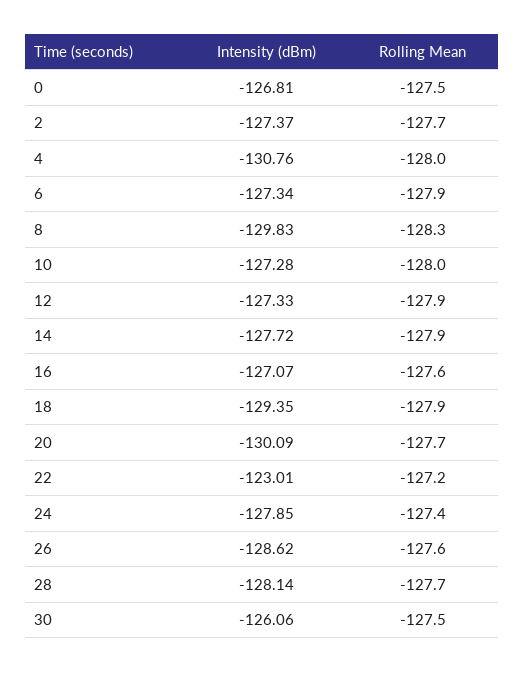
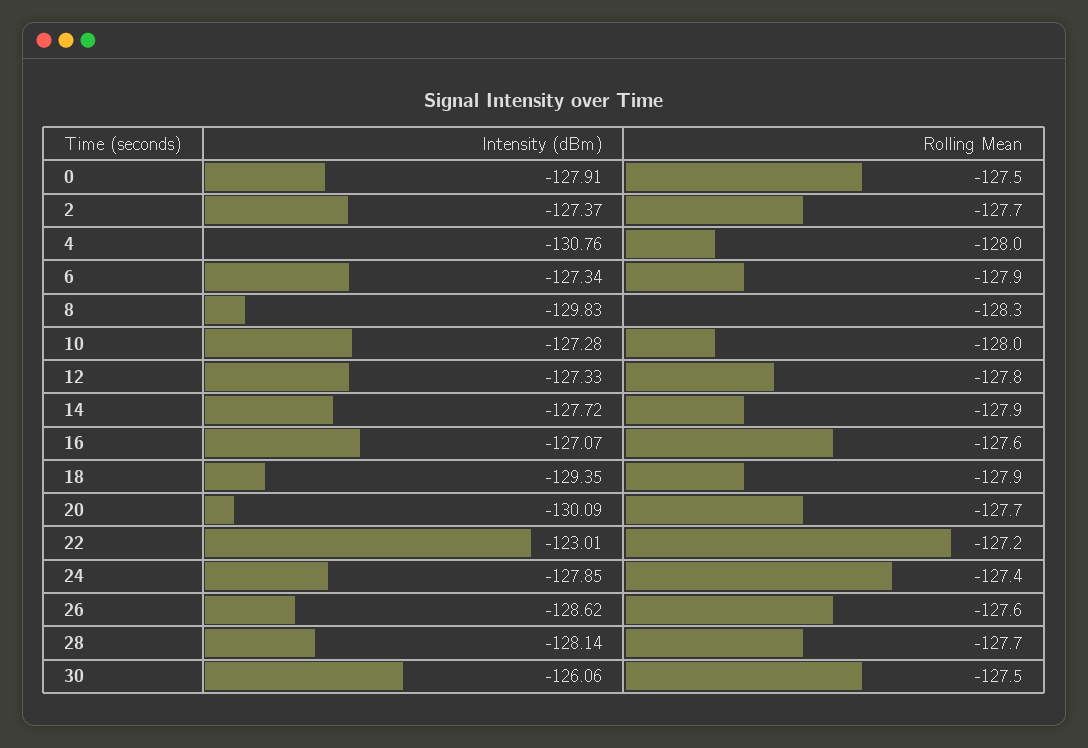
Intensity (dBm), 0: -126.81 -> -127.91
Rolling Mean, 12: -127.9 -> -127.8

